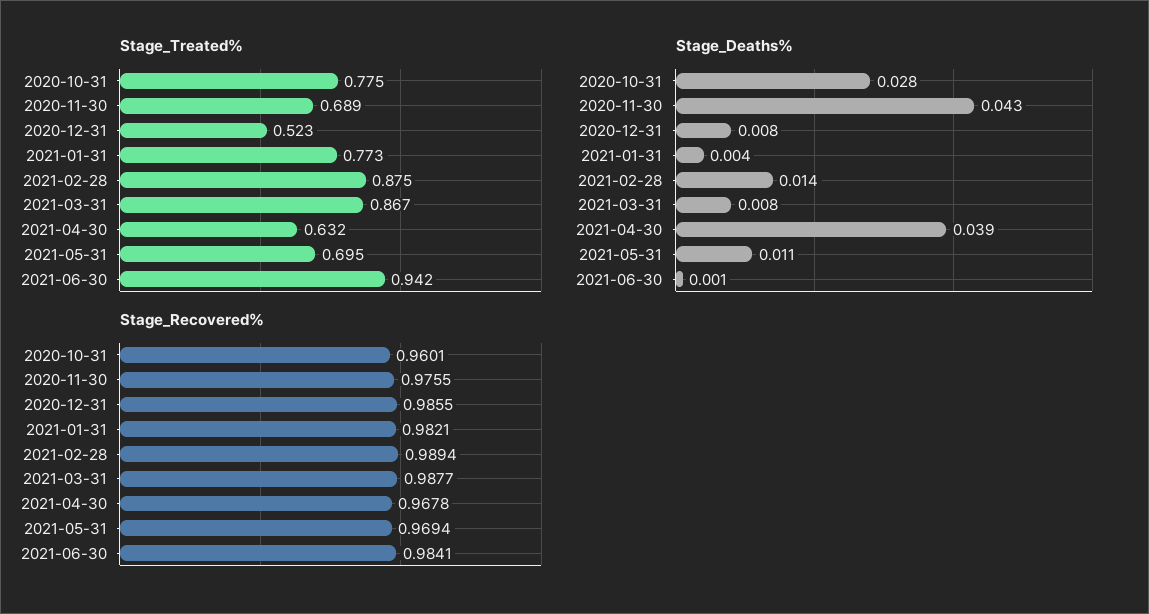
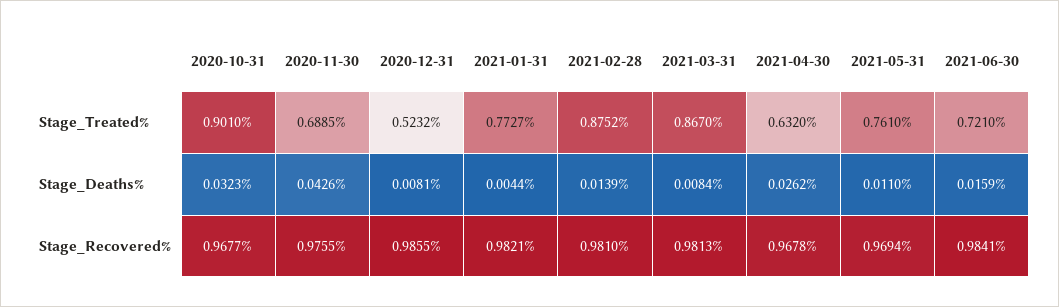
Stage_Treated%, 2020-10-31: 0.775 -> 0.901
Stage_Treated%, 2021-05-31: 0.695 -> 0.761
Stage_Treated%, 2021-06-30: 0.942 -> 0.721
Stage_Deaths%, 2020-10-31: 0.028 -> 0.0323
Stage_Deaths%, 2021-04-30: 0.039 -> 0.0262
Stage_Deaths%, 2021-06-30: 0.001 -> 0.0159
Stage_Recovered%, 2020-10-31: 0.9601 -> 0.9677
Stage_Recovered%, 2021-02-28: 0.9894 -> 0.981
Stage_Recovered%, 2021-03-31: 0.9877 -> 0.9813

